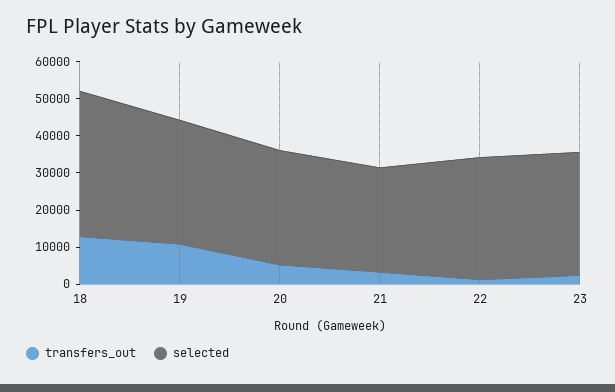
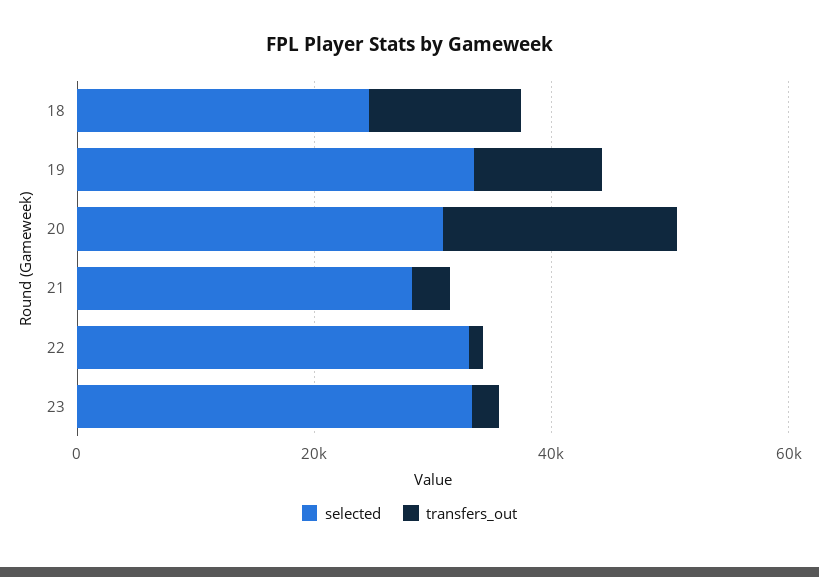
selected, 18: 40000 -> 25000
transfers_out, 20: 5000 -> 20000

